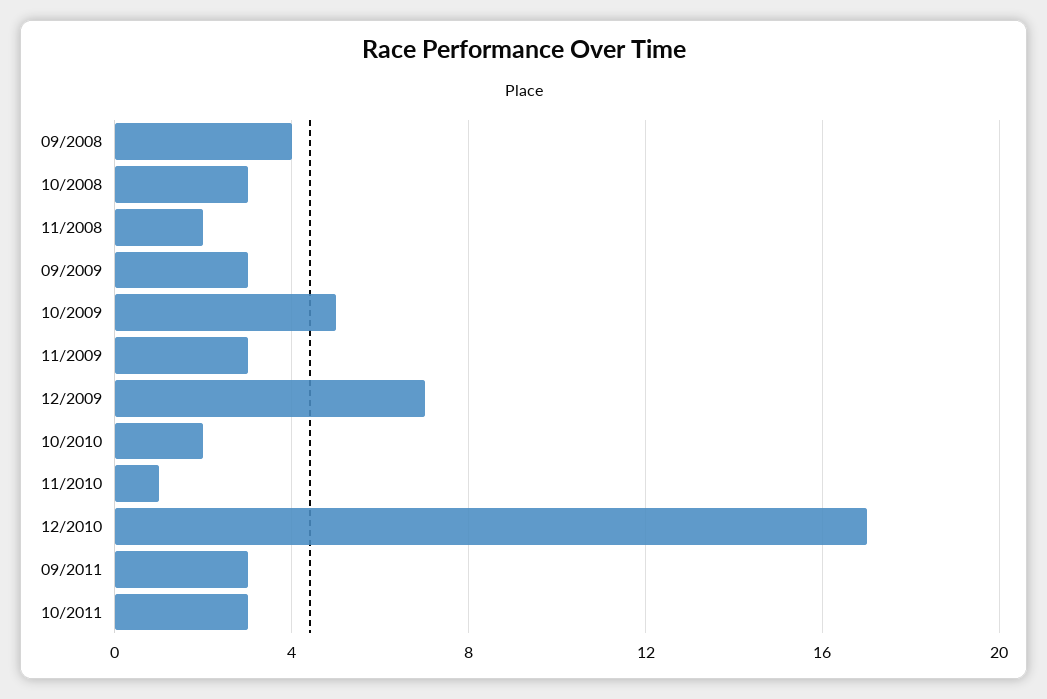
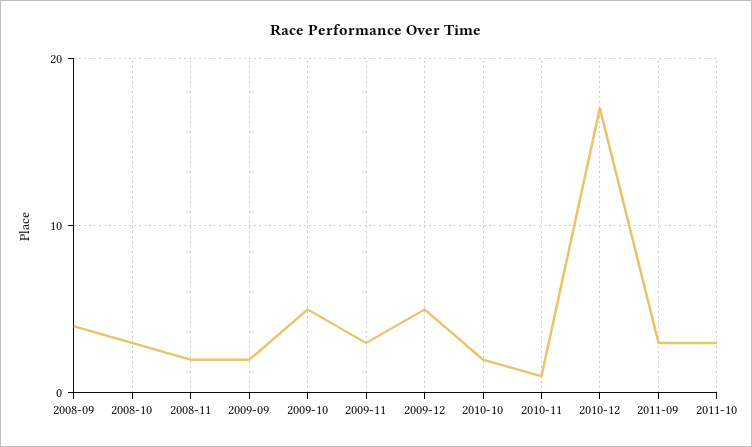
09/2009: 3 -> 2
12/2009: 7 -> 5

